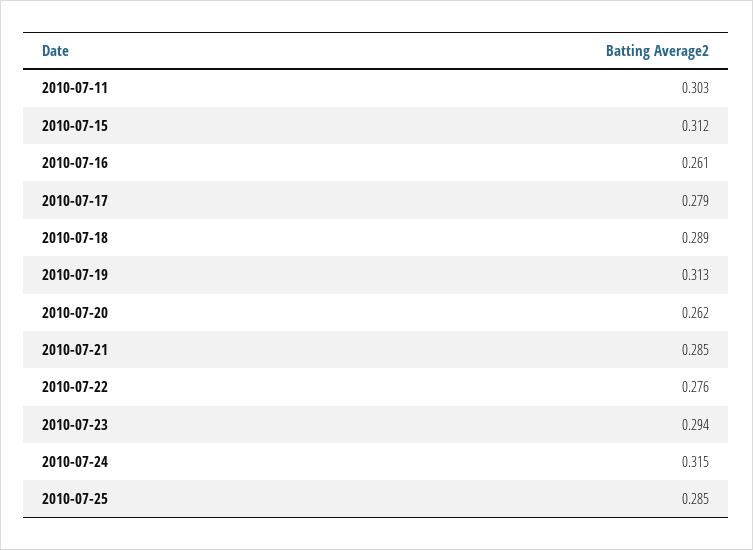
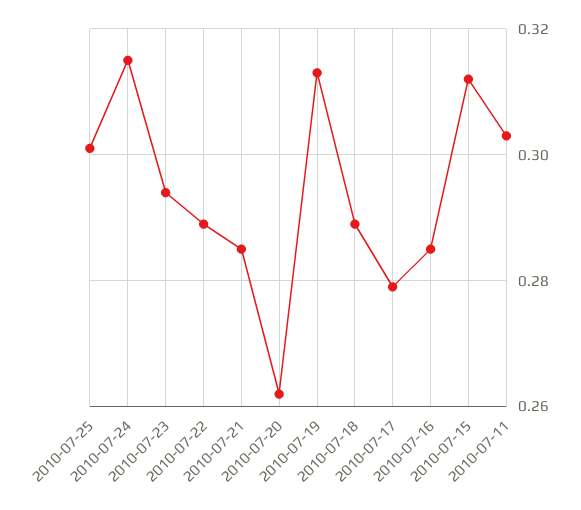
2010-07-16: 0.261 -> 0.285
2010-07-22: 0.276 -> 0.29
2010-07-25: 0.285 -> 0.3

